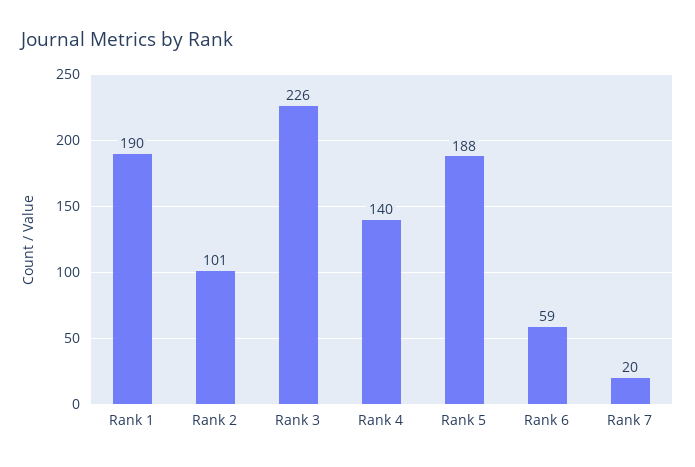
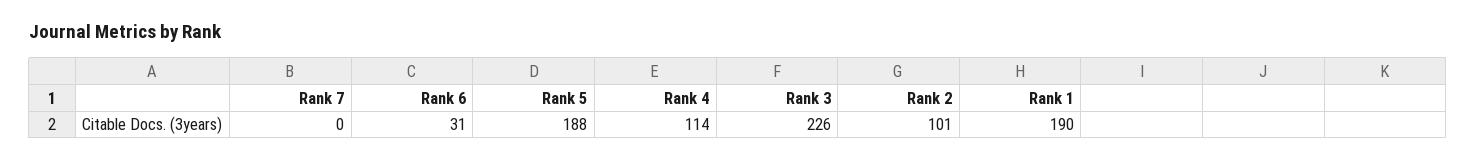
Rank 4: 140 -> 114
Rank 6: 59 -> 31
Rank 7: 20 -> 0

